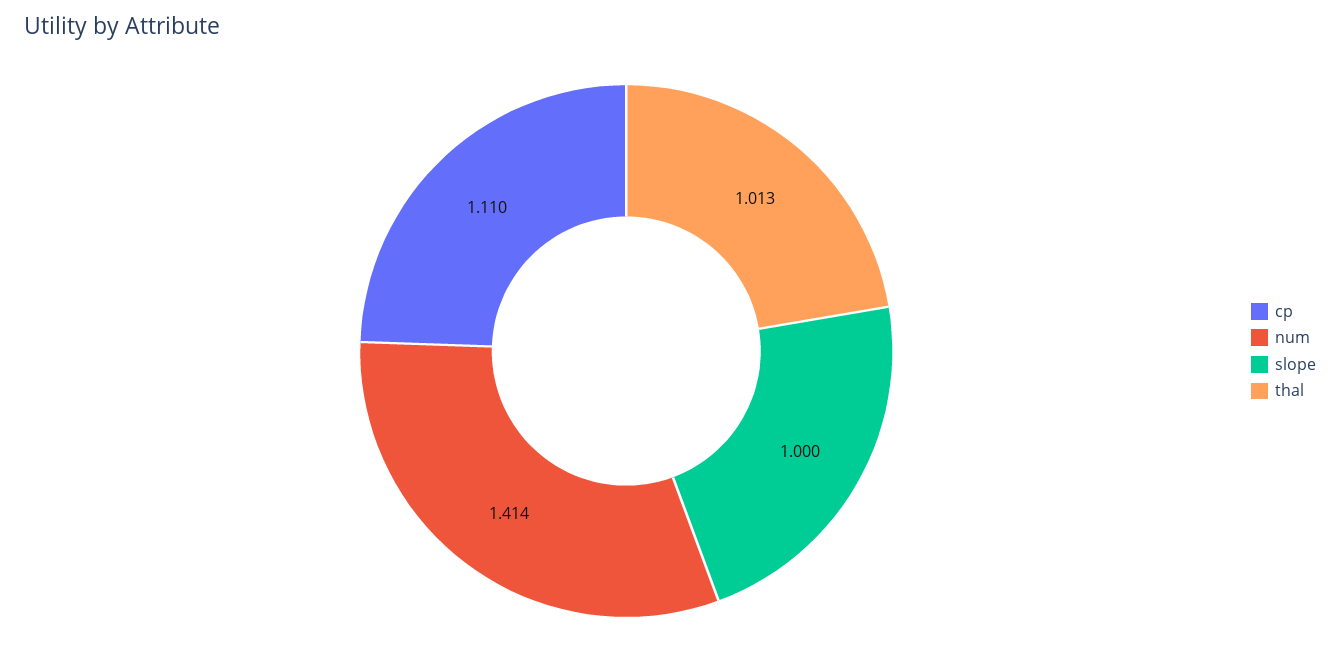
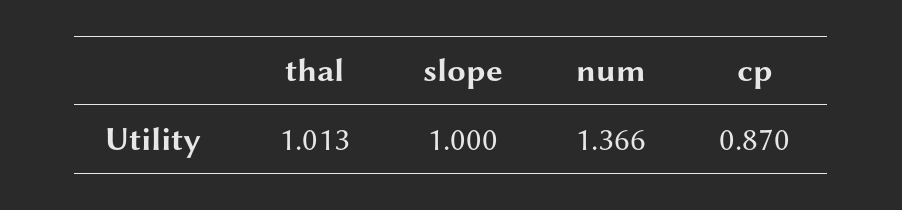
cp: 1.11 -> 0.87
num: 1.414 -> 1.366

